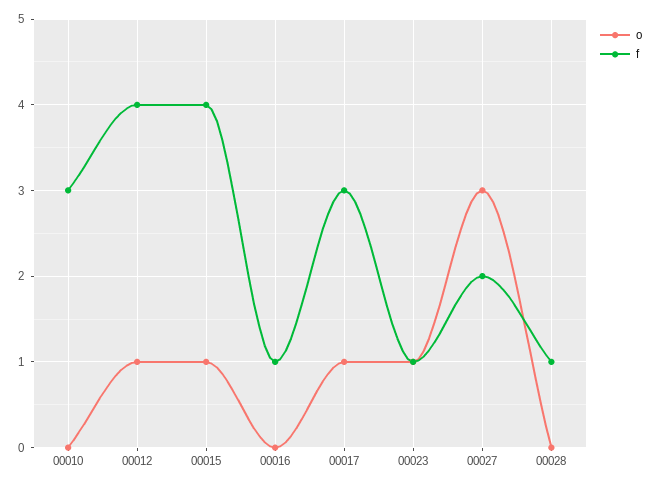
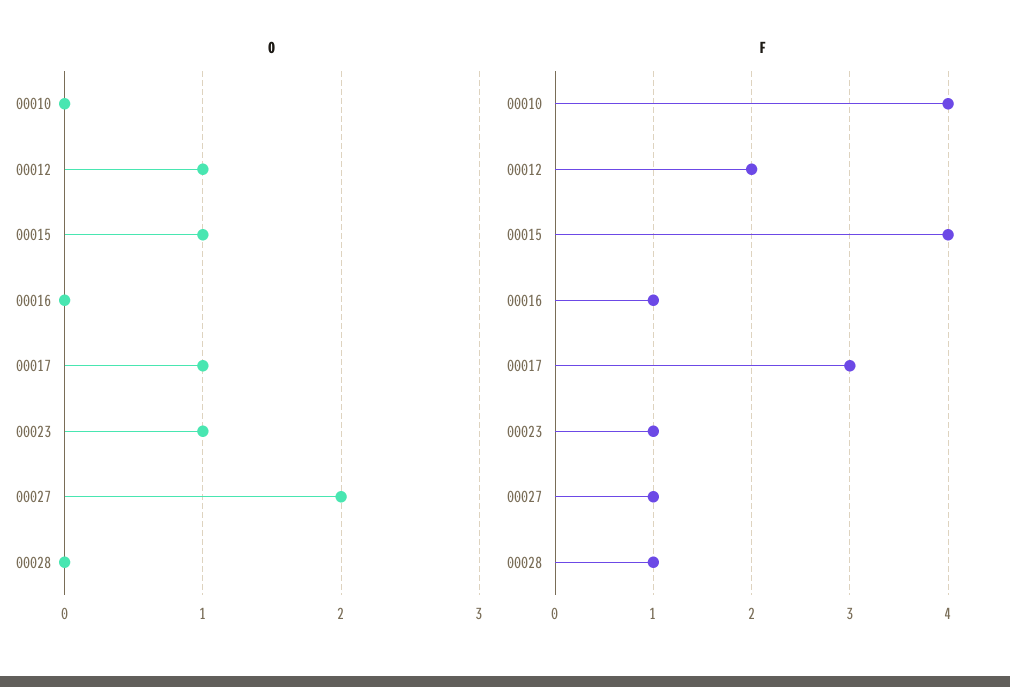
f, 00010: 3 -> 4
f, 00012: 4 -> 2
o, 00027: 3 -> 2
f, 00027: 2 -> 1

